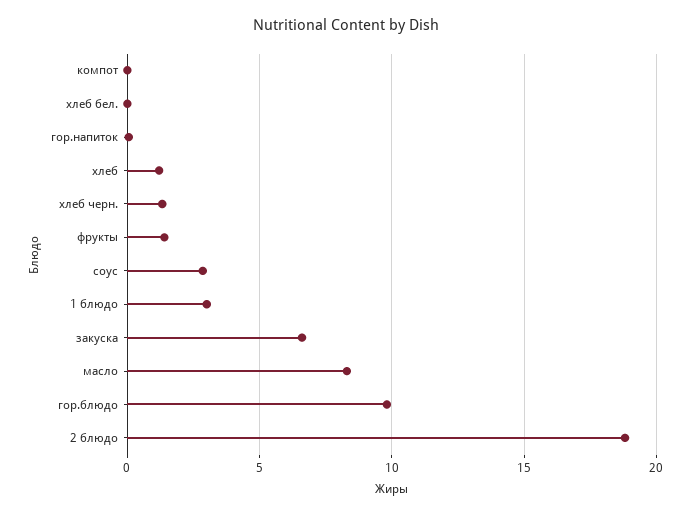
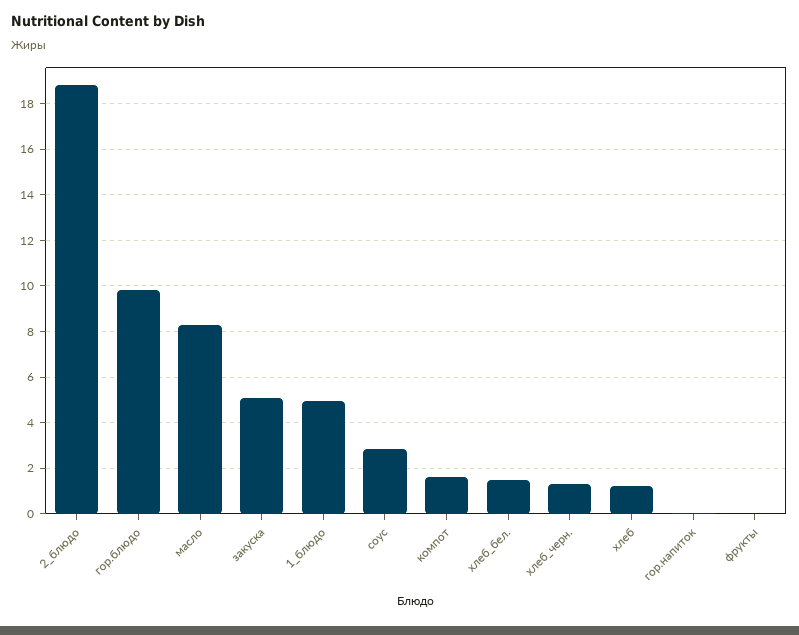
компот: 0 -> 1.5
хлеб бел.: 0 -> 1.5
фрукты: 1.5 -> 0
1 блюдо: 3 -> 5
закуска: 6.5 -> 5

